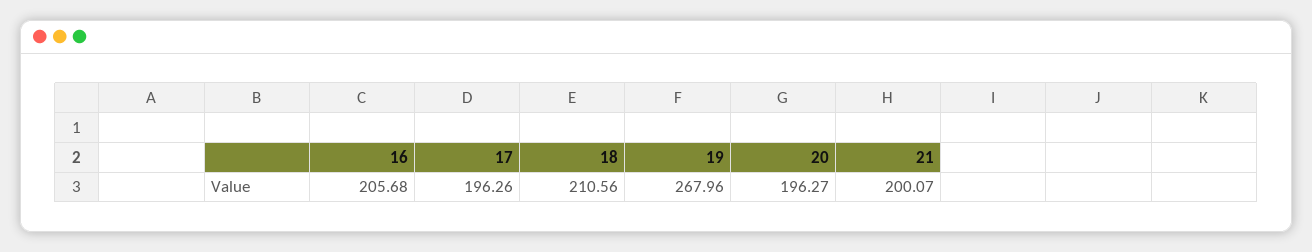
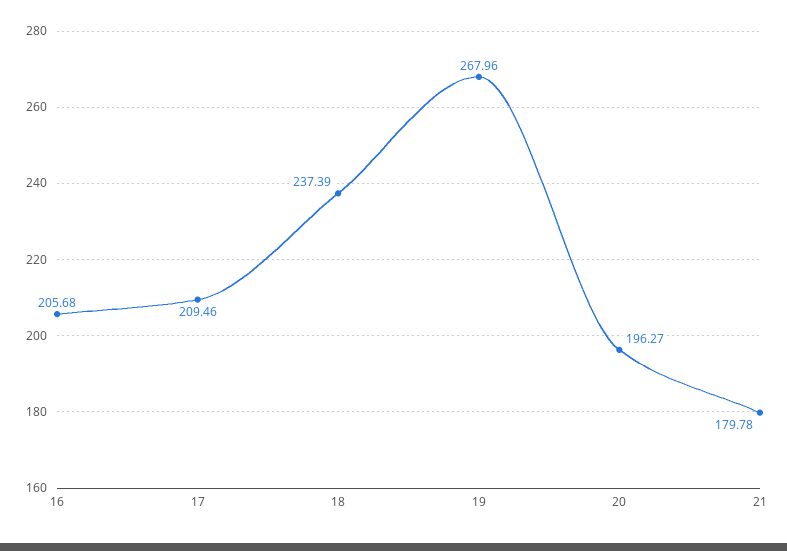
17: 196.26 -> 209.46
18: 210.56 -> 237.39
21: 200.07 -> 179.78

